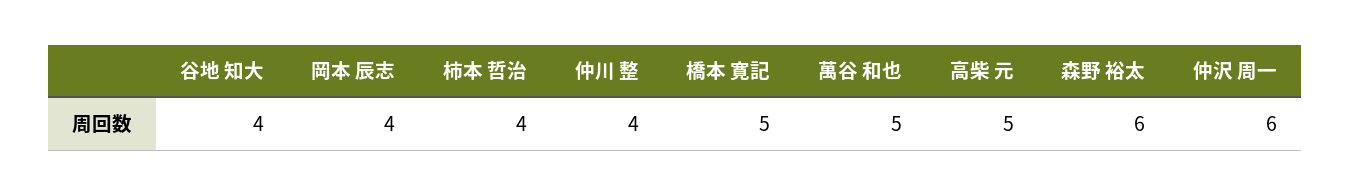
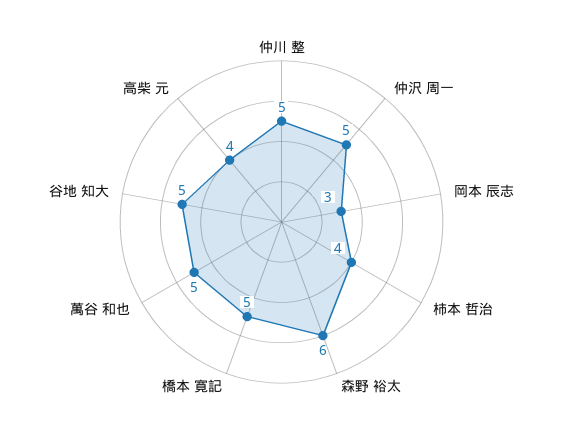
谷地 知大: 4 -> 5
岡本 辰志: 4 -> 3
仲川 整: 4 -> 5
高柴 元: 5 -> 4
仲沢 周一: 6 -> 5

